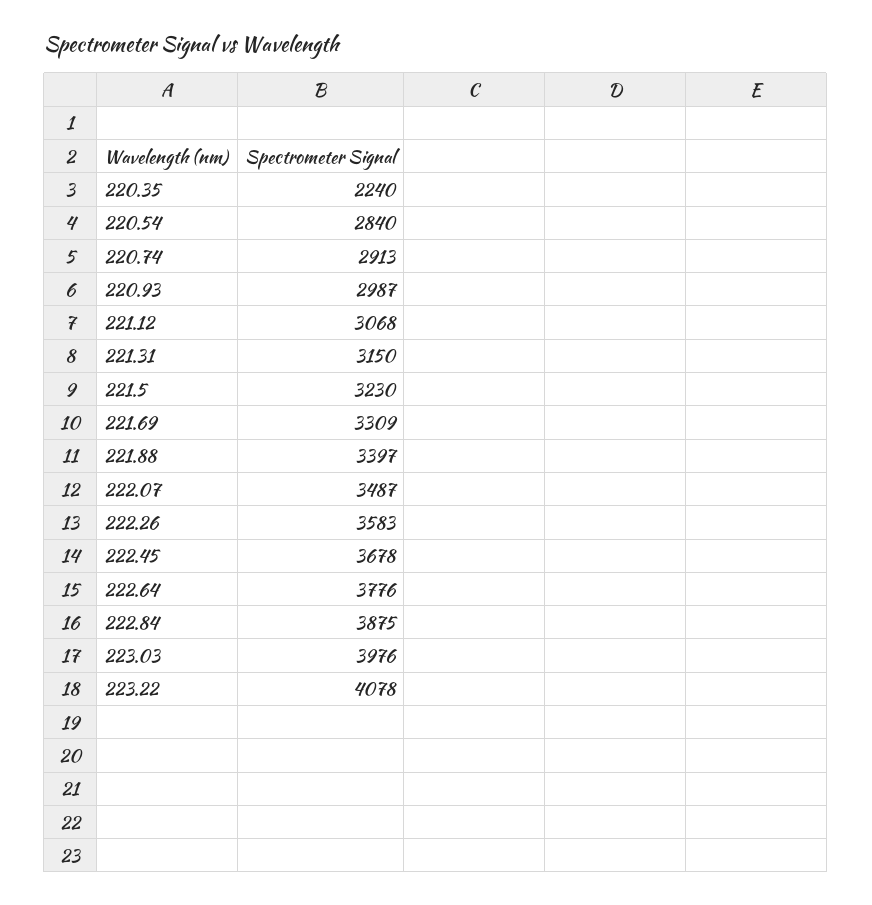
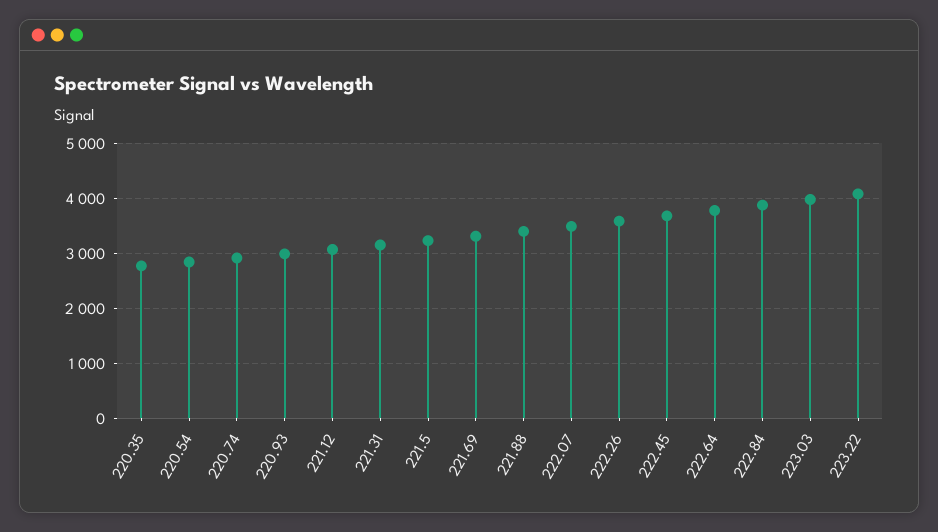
220.35: 2240 -> 2800

